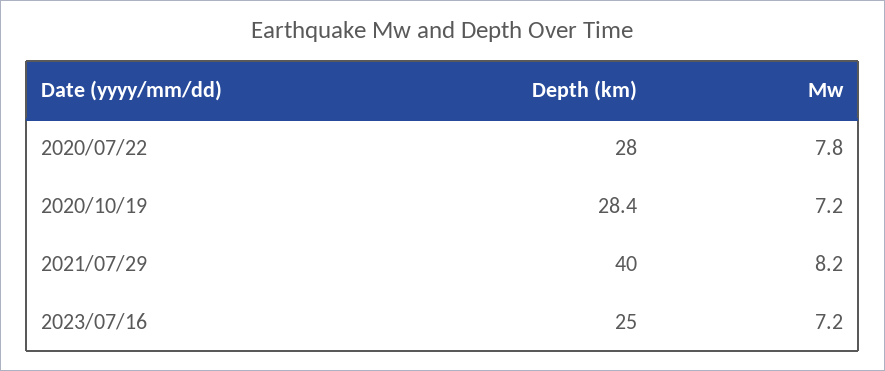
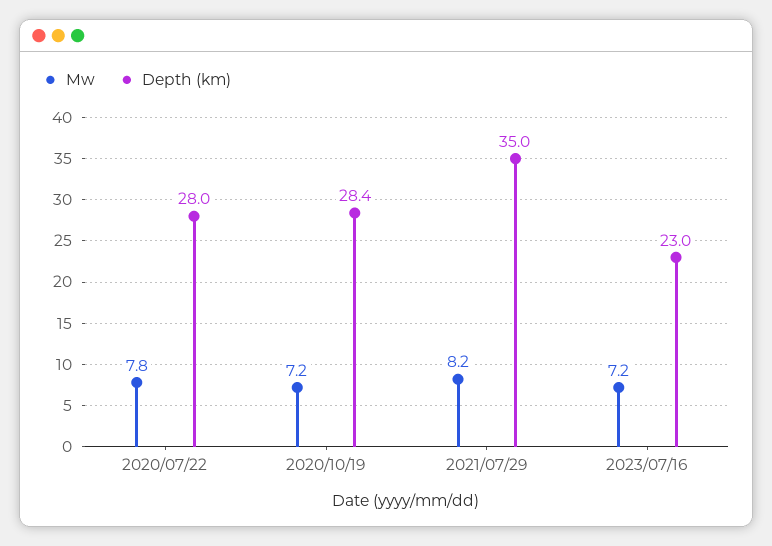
Depth (km), 2021/07/29: 40 -> 35
Depth (km), 2023/07/16: 25 -> 23

